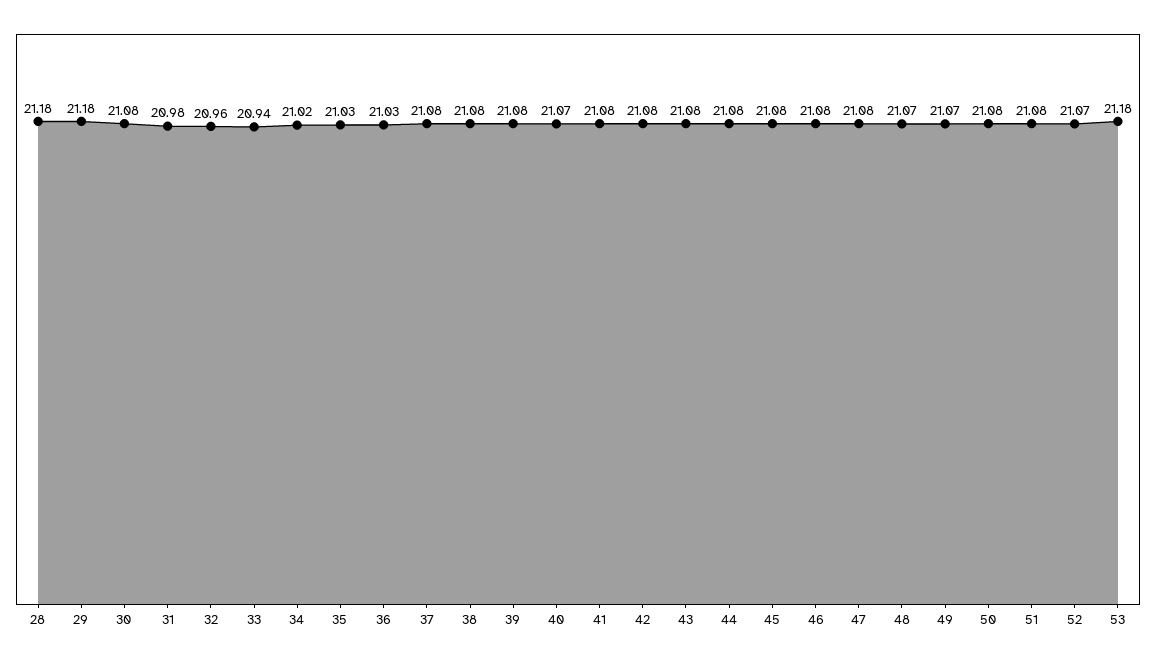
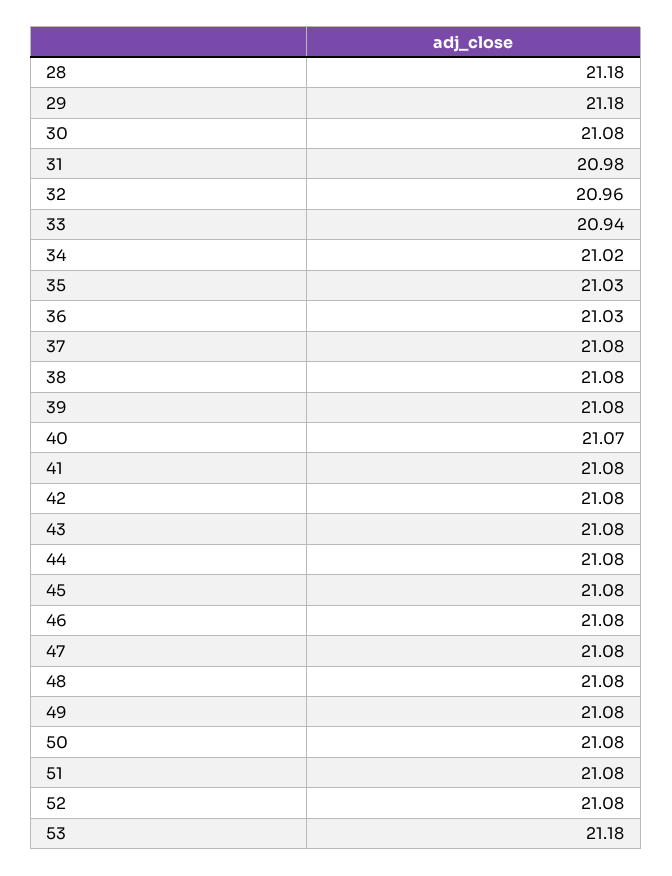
48: 21.07 -> 21.08
49: 21.07 -> 21.08
52: 21.07 -> 21.08

